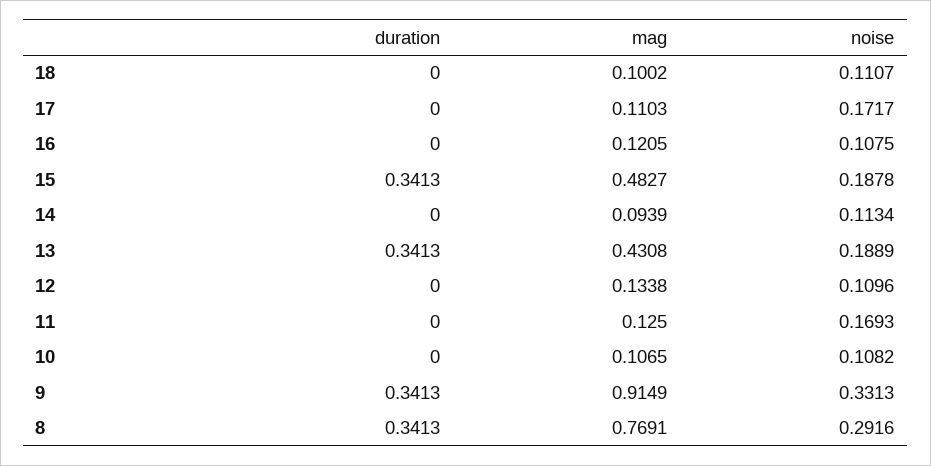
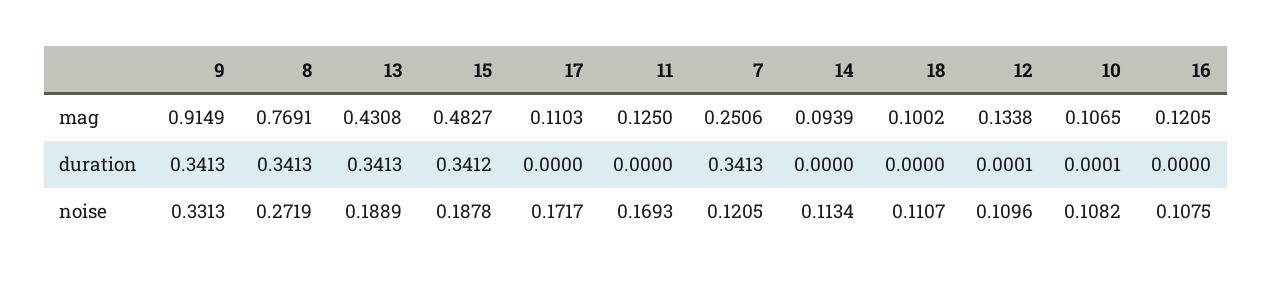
duration, 15: 0.3413 -> 0.3412
duration, 12: 0 -> 0.0001
duration, 10: 0 -> 0.0001
noise, 8: 0.2916 -> 0.2719
mag, 7: none -> 0.2506
duration, 7: none -> 0.3413
noise, 7: none -> 0.1205

